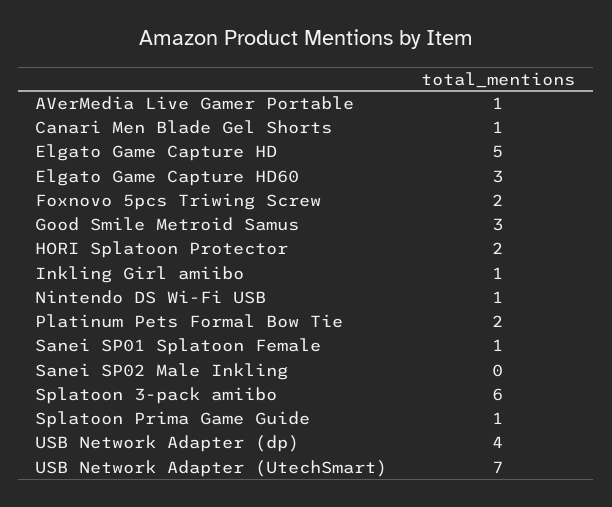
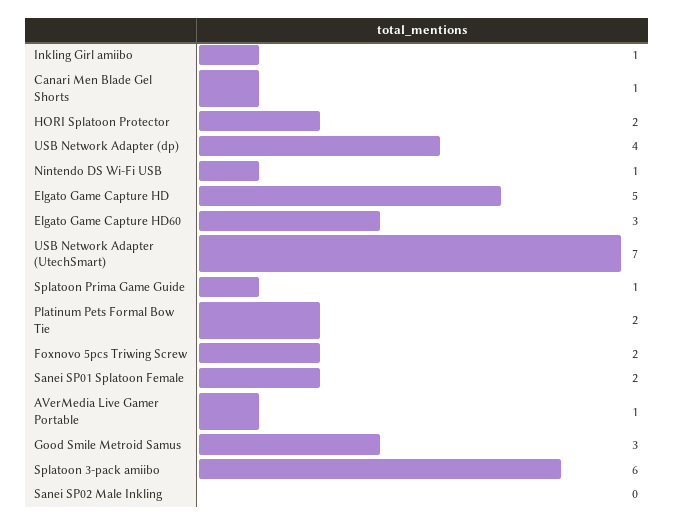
Sanei SP01 Splatoon Female: 1 -> 2

